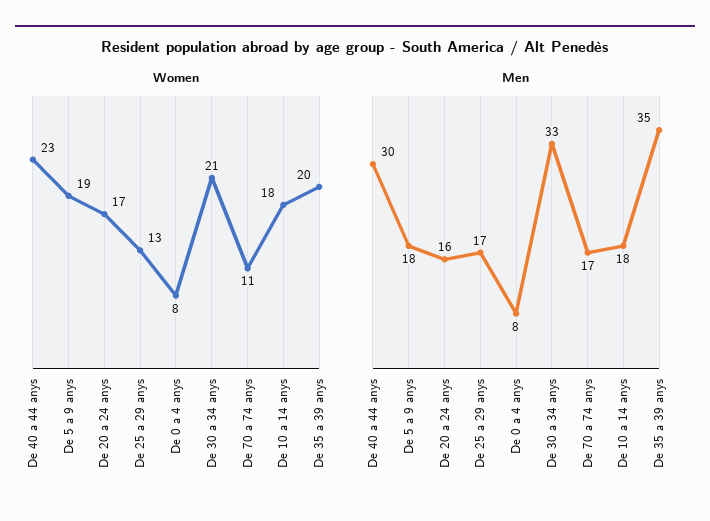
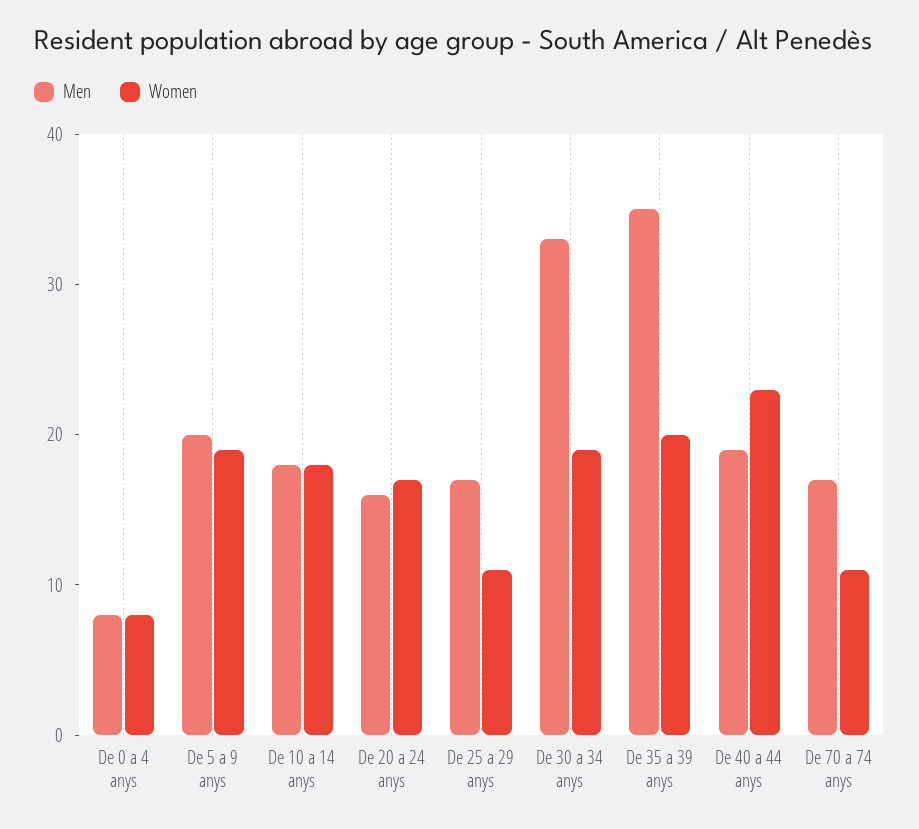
Women, De 25 a 29 anys: 13 -> 11
Women, De 30 a 34 anys: 21 -> 19
Men, De 40 a 44 anys: 30 -> 19
Men, De 5 a 9 anys: 18 -> 20

